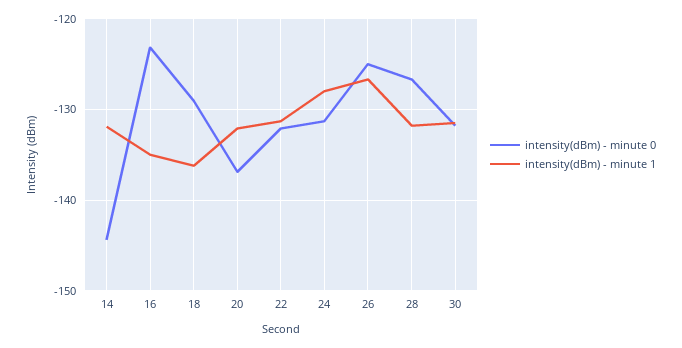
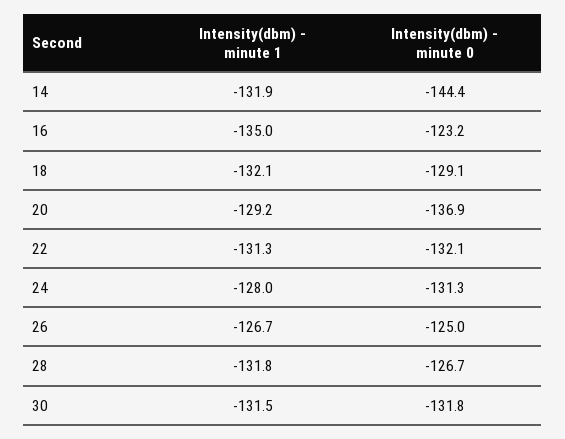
intensity(dBm) - minute 1, 18: -136 -> -132.1
intensity(dBm) - minute 1, 20: -132 -> -129.2

